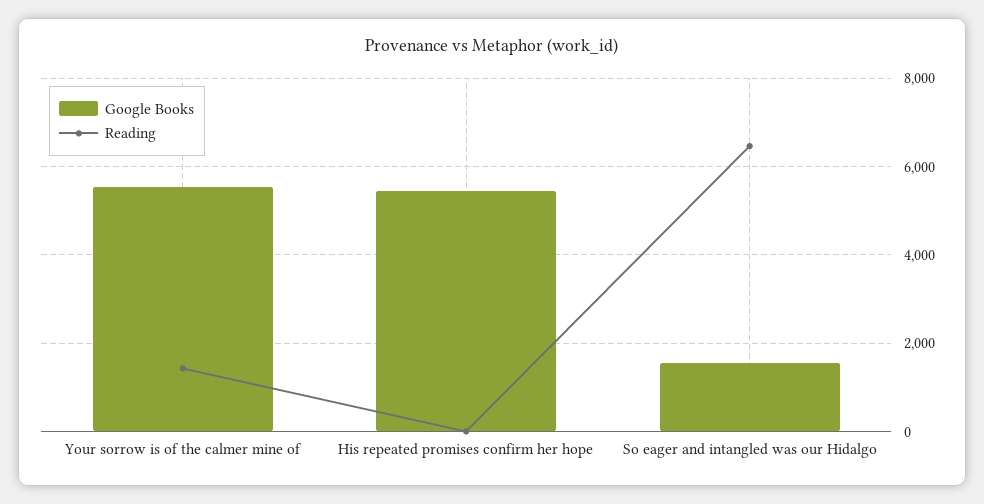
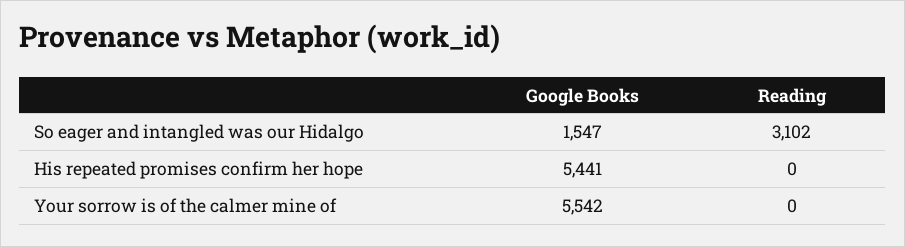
Reading, Your sorrow is of the calmer mine of: 1400 -> 0
Reading, So eager and intangled was our Hidalgo: 6400 -> 3102

